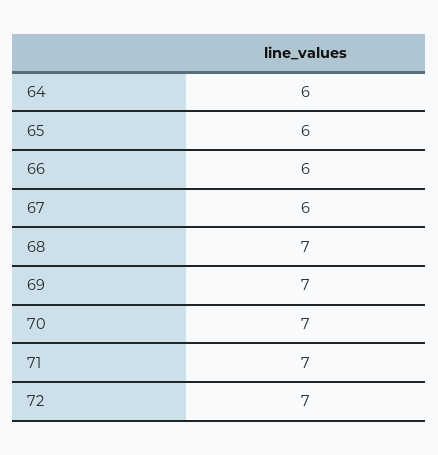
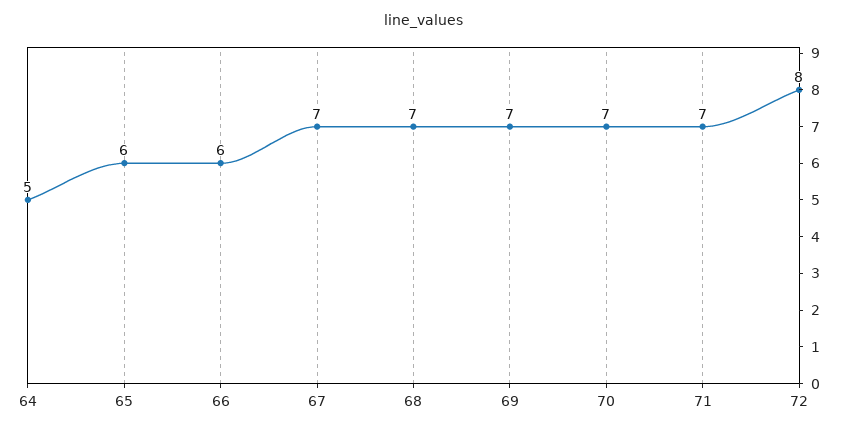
64: 6 -> 5
67: 6 -> 7
72: 7 -> 8

